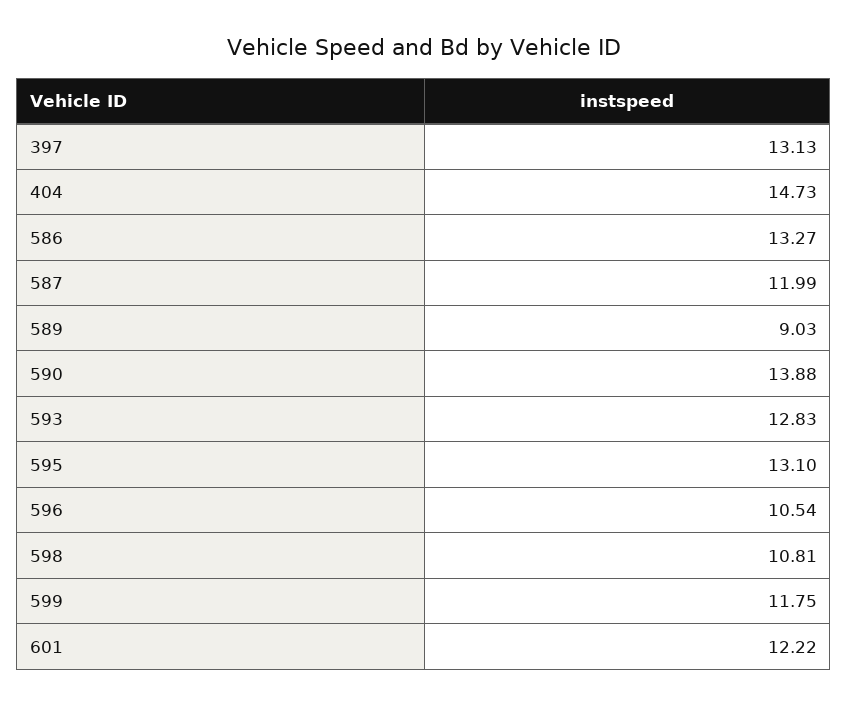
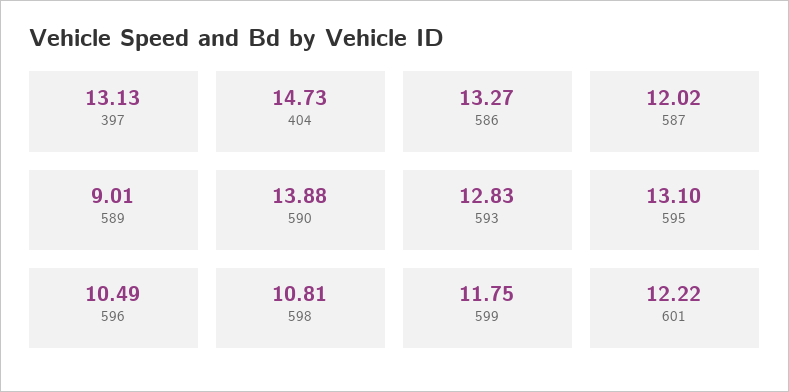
587: 11.99 -> 12.02
589: 9.03 -> 9.01
596: 10.54 -> 10.49

